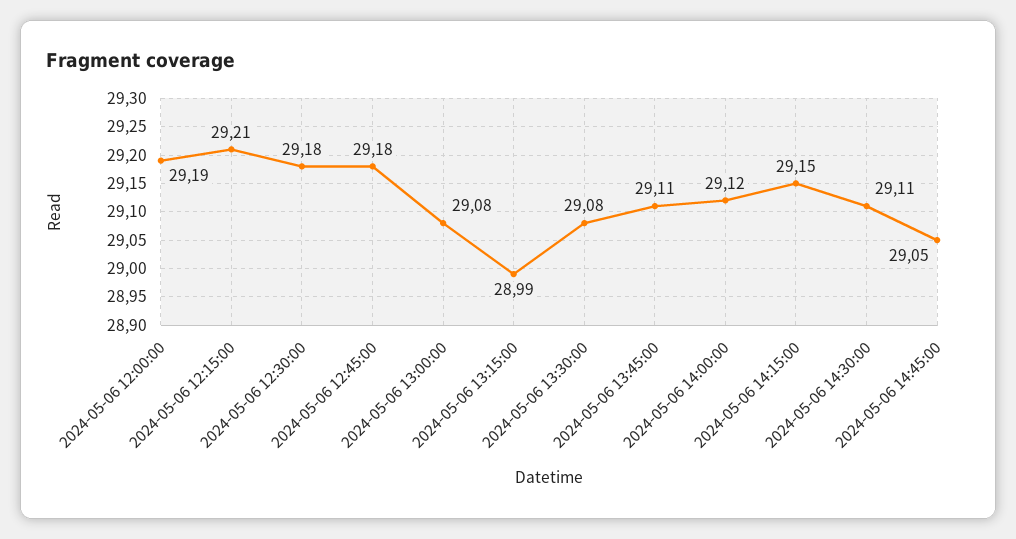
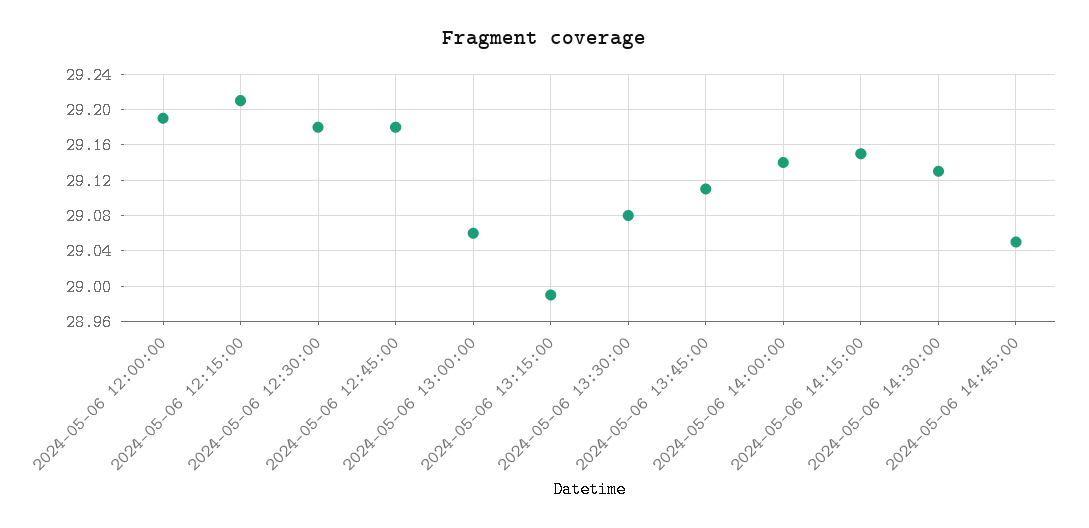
2024-05-06 13:00:00: 29.08 -> 29.06
2024-05-06 14:00:00: 29.12 -> 29.14
2024-05-06 14:30:00: 29.11 -> 29.13

